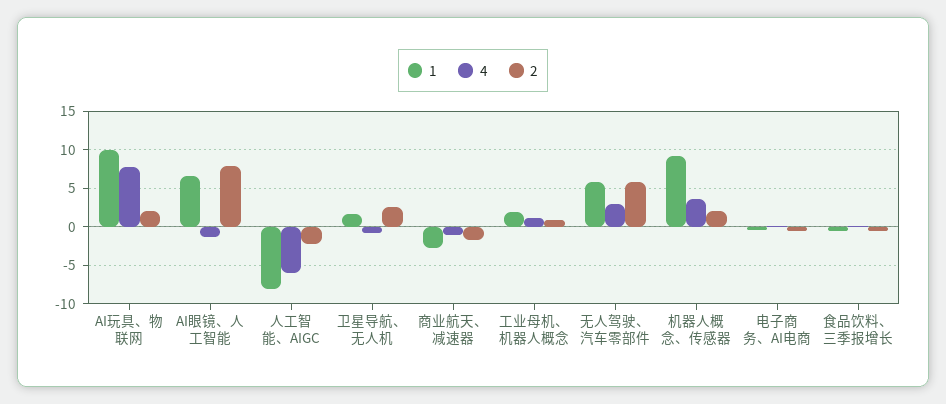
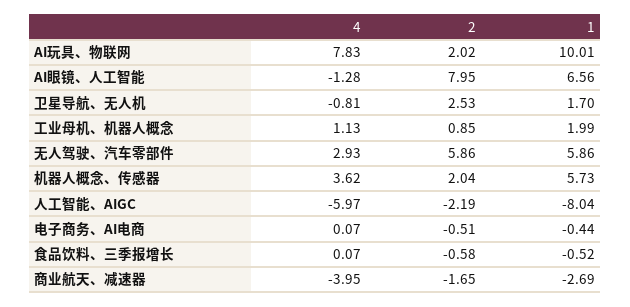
4, 商业航天、减速器: -1 -> -3.95
1, 机器人概念、传感器: 9 -> 5.73

